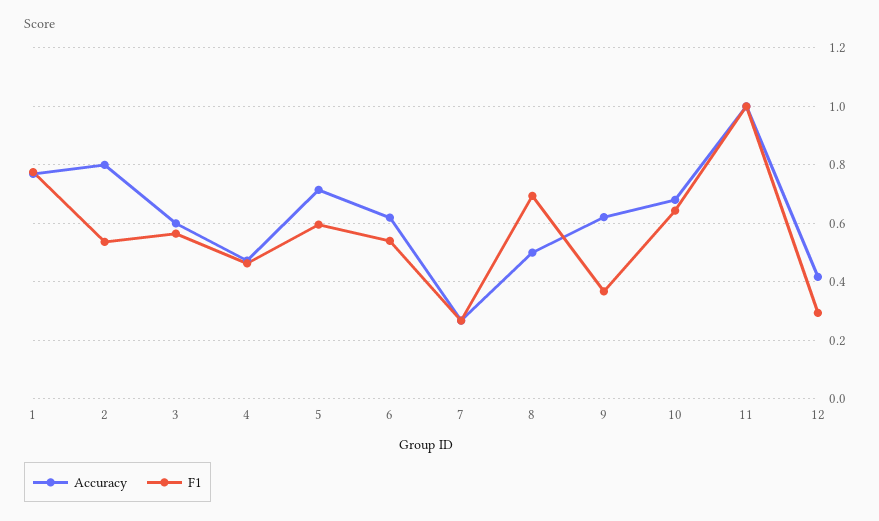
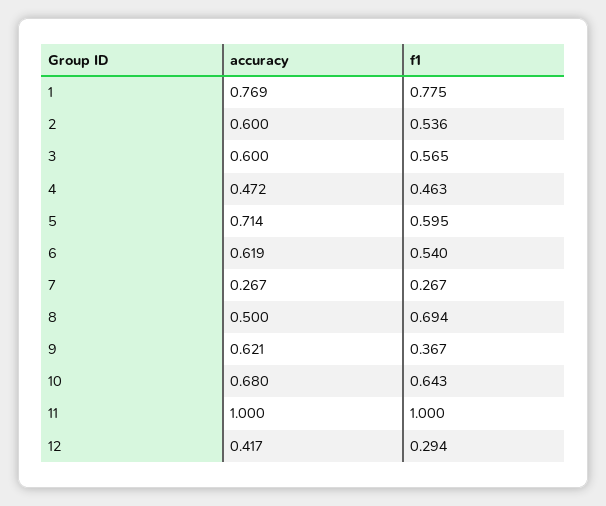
Accuracy, 2: 0.8 -> 0.6

